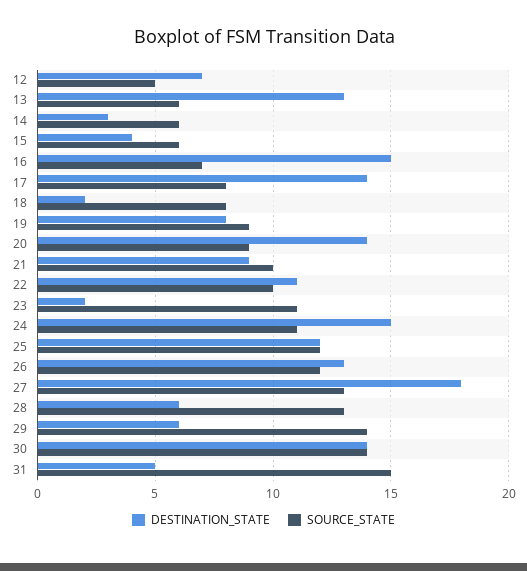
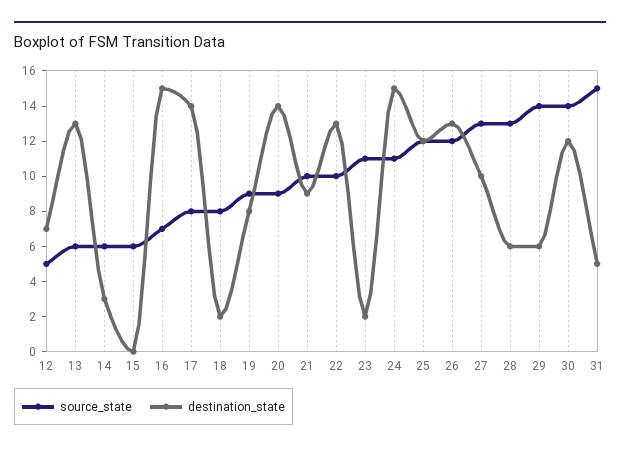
DESTINATION_STATE, 15: 4 -> 0
DESTINATION_STATE, 22: 11 -> 13
DESTINATION_STATE, 27: 18 -> 10
DESTINATION_STATE, 30: 14 -> 12

